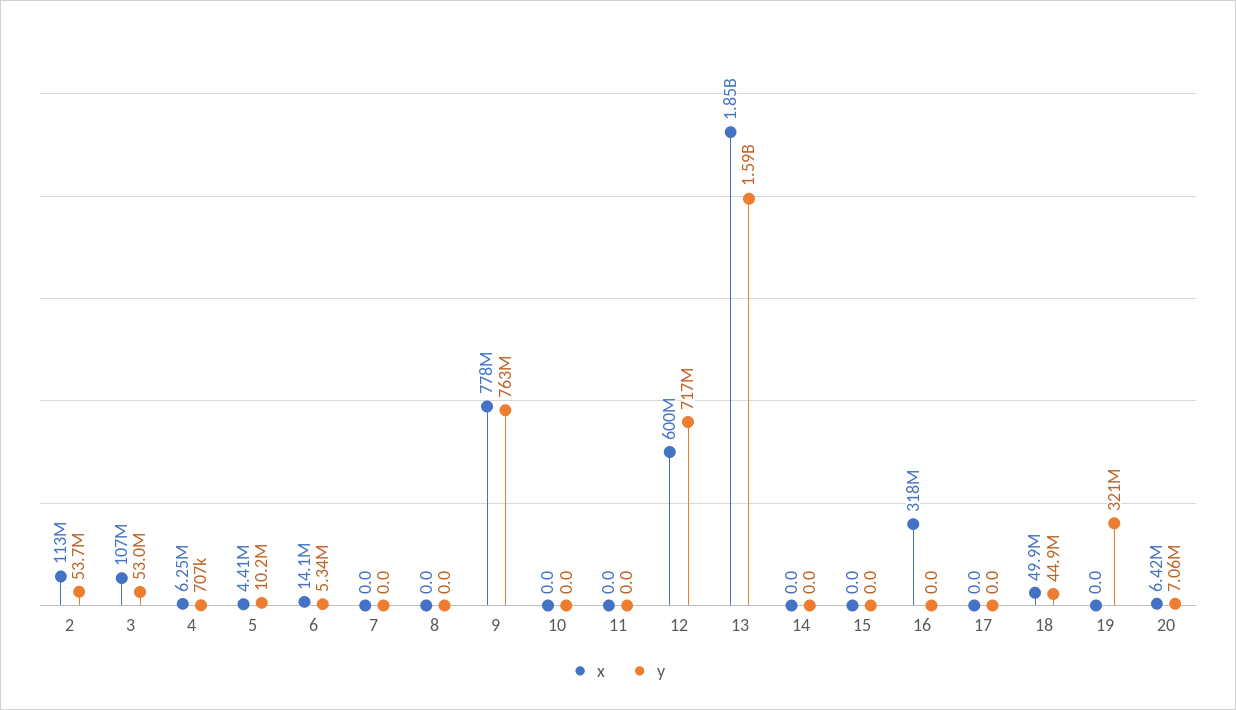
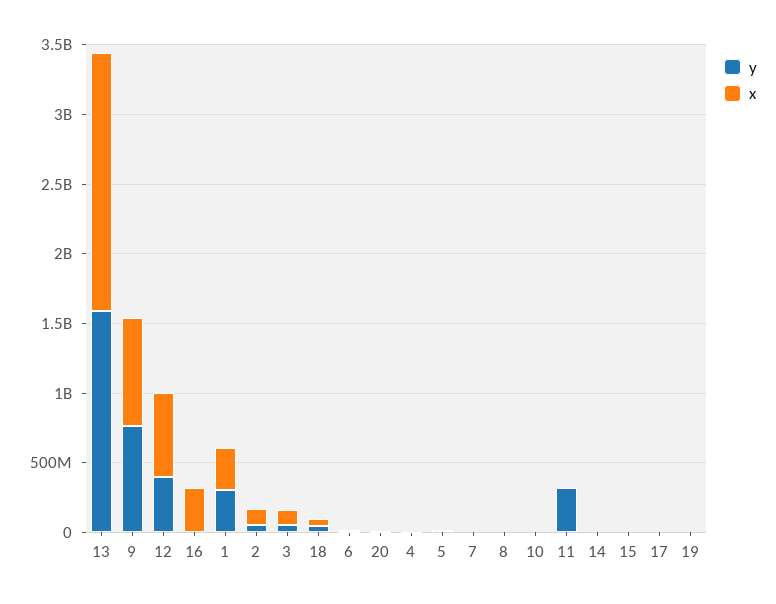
y, 11: 0 -> 300000000
y, 12: 717000000 -> 400000000
y, 19: 321000000 -> 0
y, 1: none -> 300000000
x, 1: none -> 300000000

